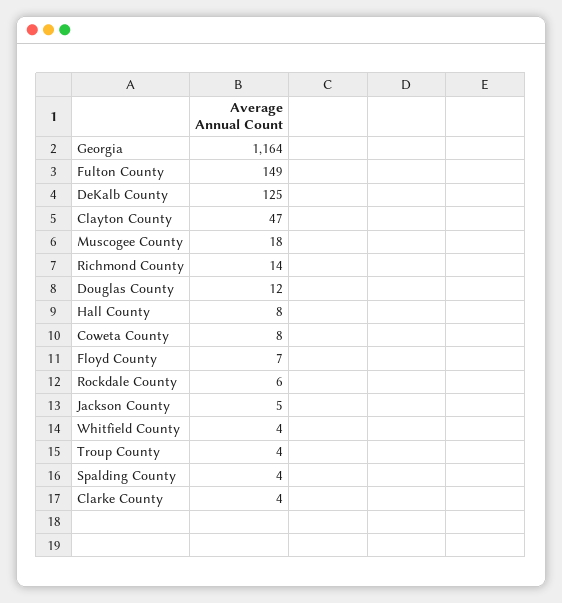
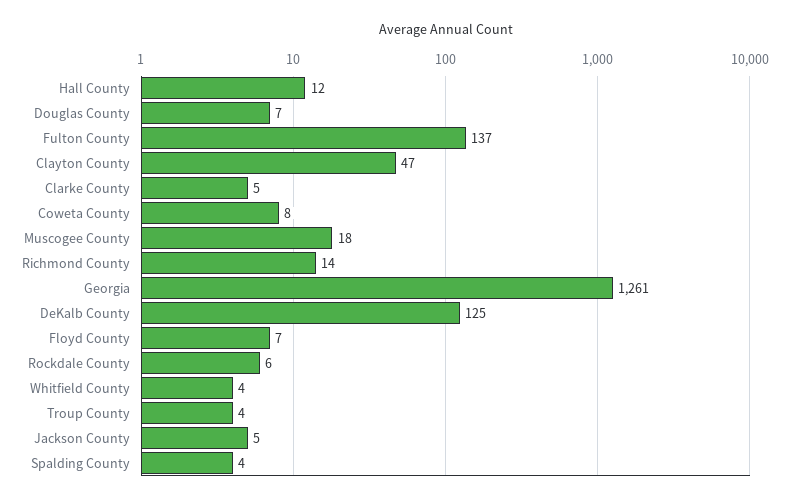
Georgia: 1164 -> 1261
Fulton County: 149 -> 137
Douglas County: 12 -> 7
Hall County: 8 -> 12
Clarke County: 4 -> 5

